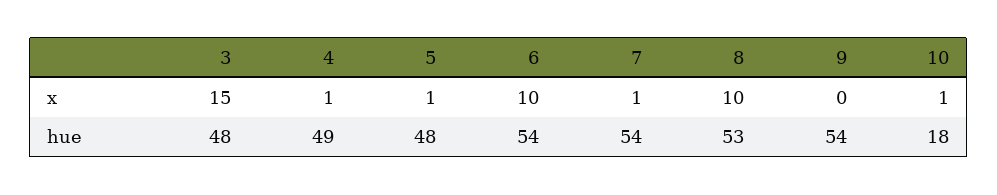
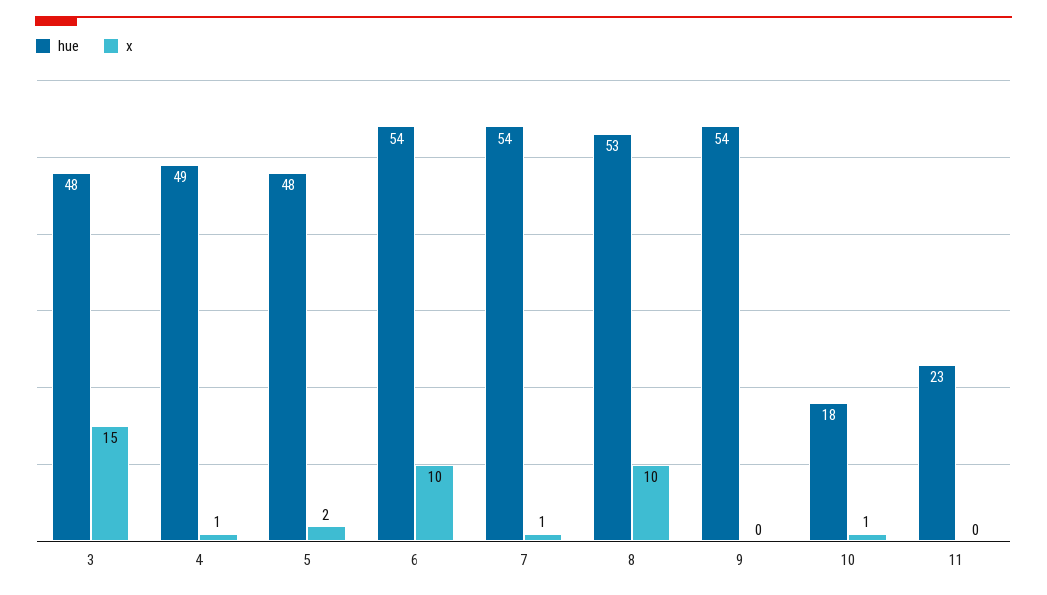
x, 5: 1 -> 2
hue, 11: none -> 23
x, 11: none -> 0

